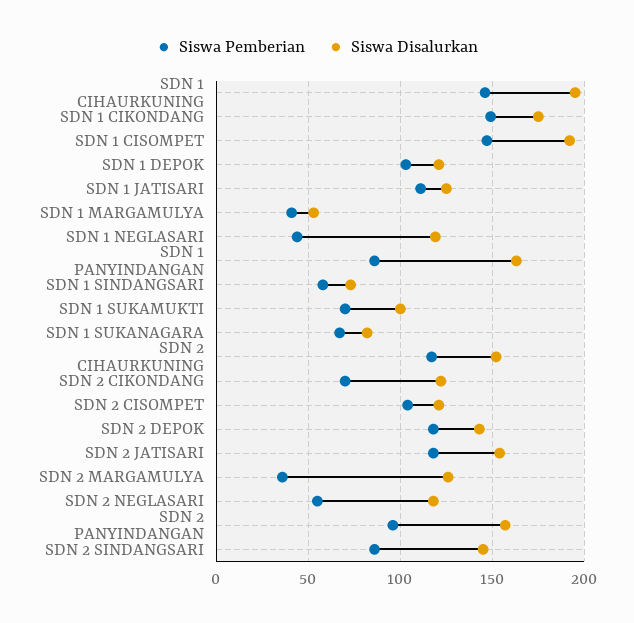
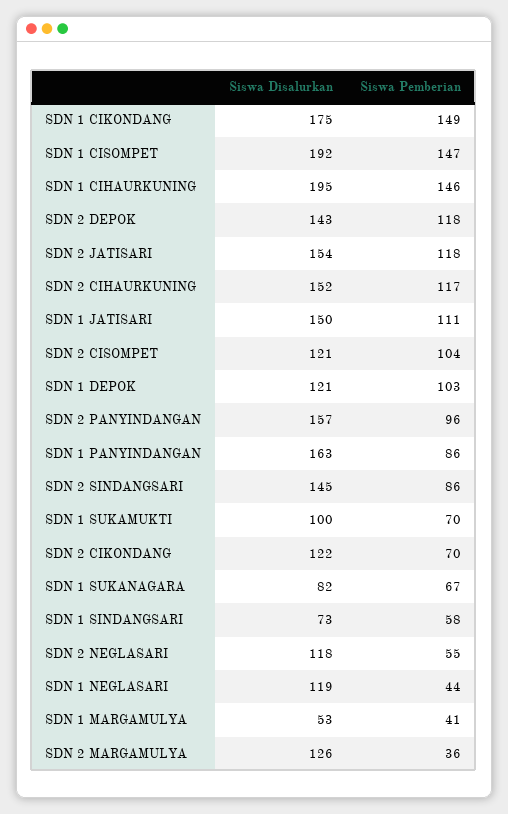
Siswa Disalurkan, SDN 1 JATISARI: 125 -> 150

